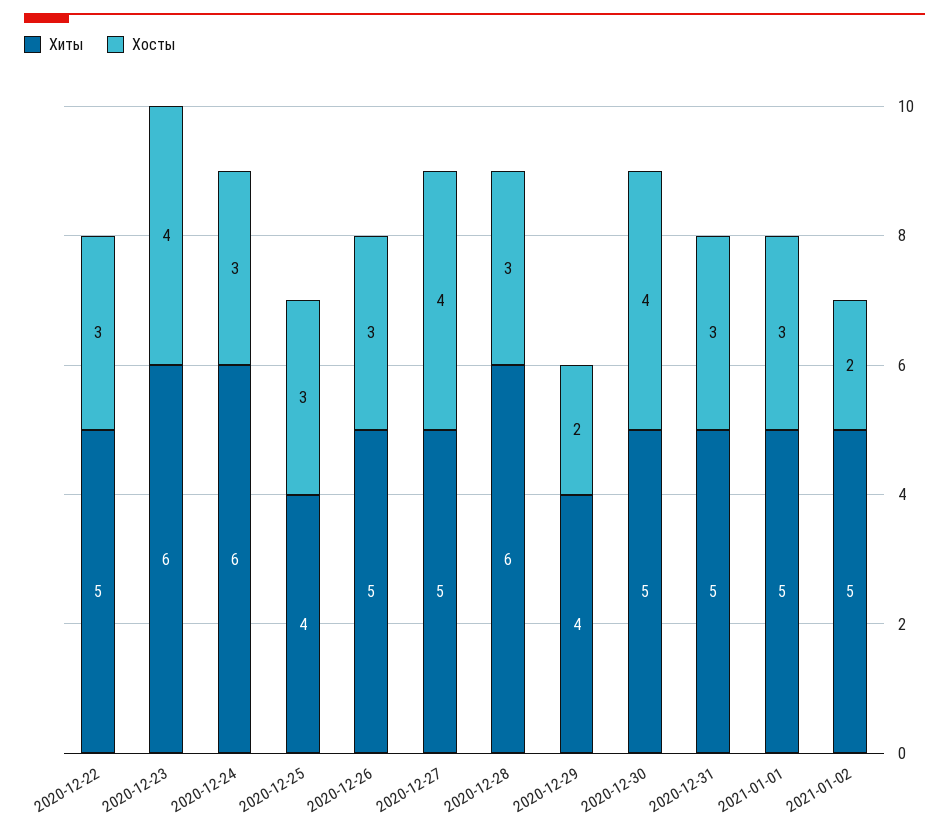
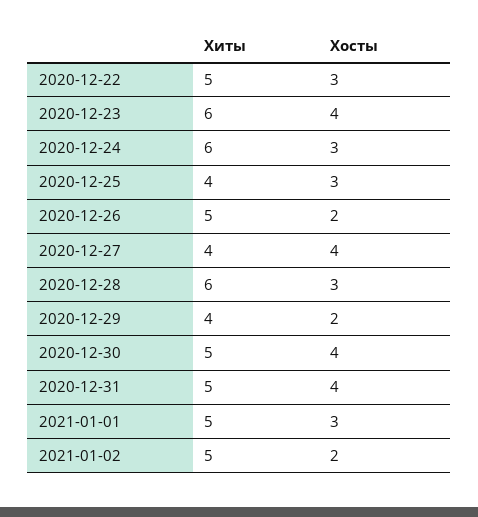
Хосты, 2020-12-26: 3 -> 2
Хиты, 2020-12-27: 5 -> 4
Хосты, 2020-12-31: 3 -> 4

